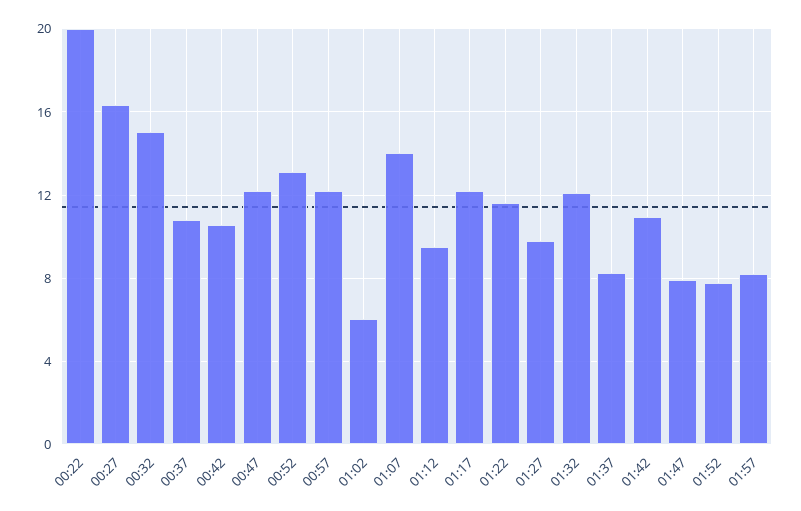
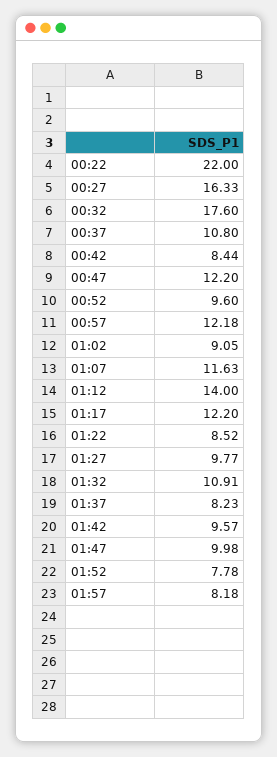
00:22: 20 -> 22
00:32: 15 -> 17.6
00:42: 10.5 -> 8.44
00:52: 13 -> 9.6
01:02: 6 -> 9.05
01:07: 14 -> 11.63
01:12: 9.5 -> 14
01:22: 11.5 -> 8.52
01:32: 12 -> 10.91
01:42: 11 -> 9.57
01:47: 8 -> 9.98

